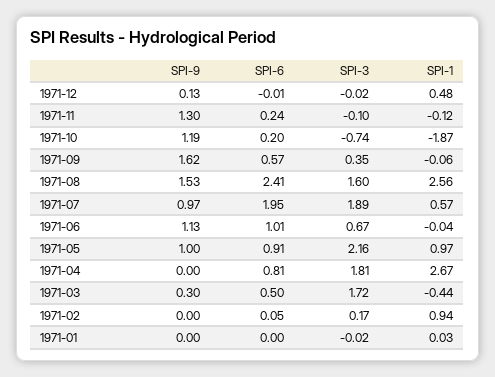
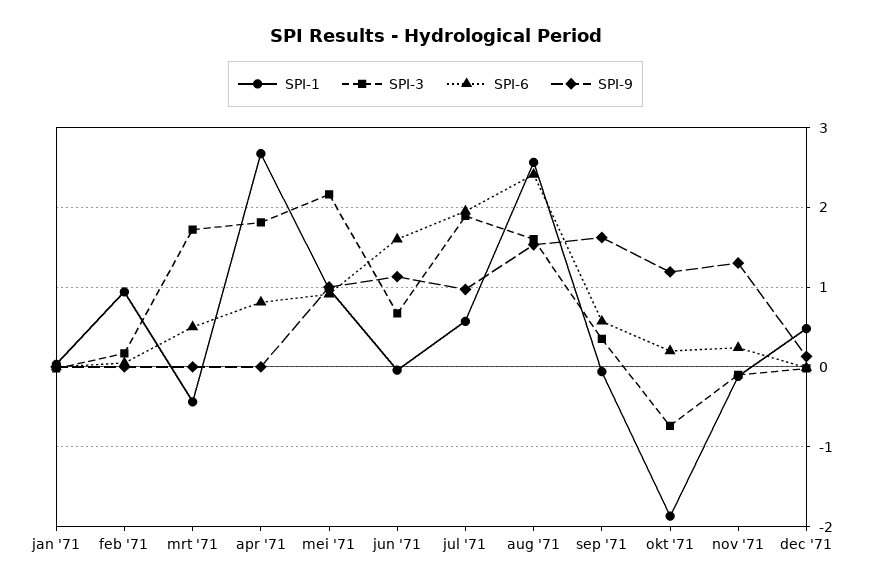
SPI-6, 1971-06: 1.01 -> 1.6
SPI-9, 1971-03: 0.3 -> 0

